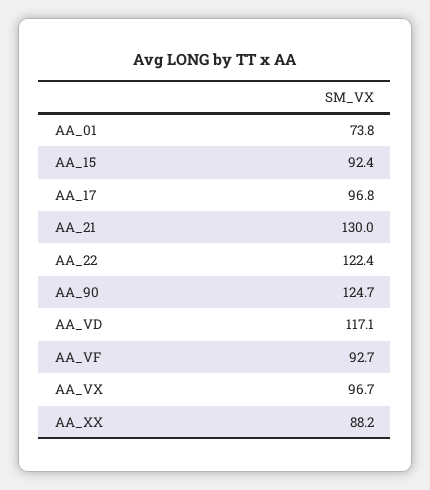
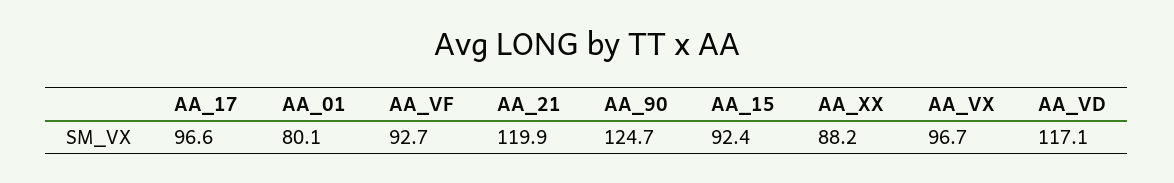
AA_01: 73.8 -> 80.1
AA_17: 96.8 -> 96.6
AA_21: 130 -> 119.9
AA_22: 122.4 -> none

